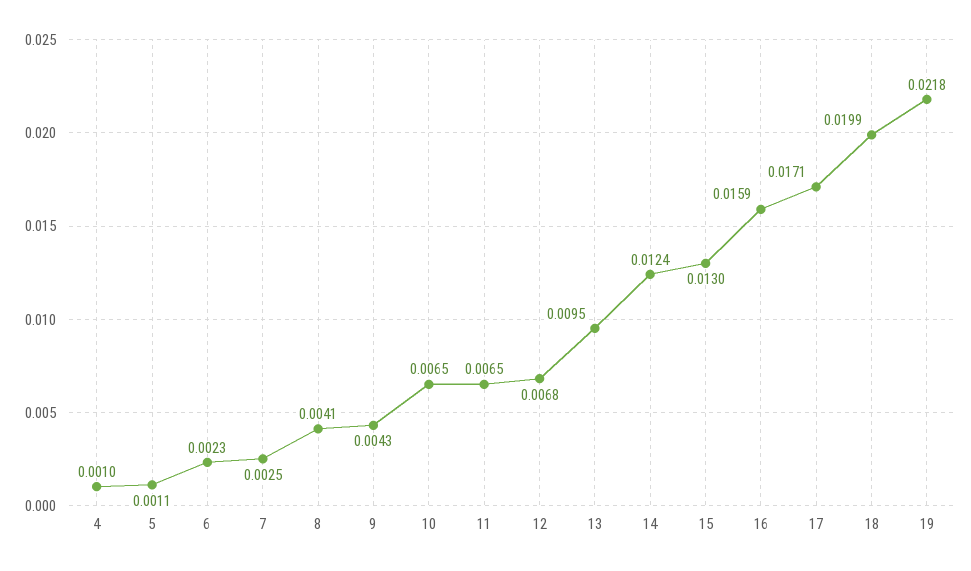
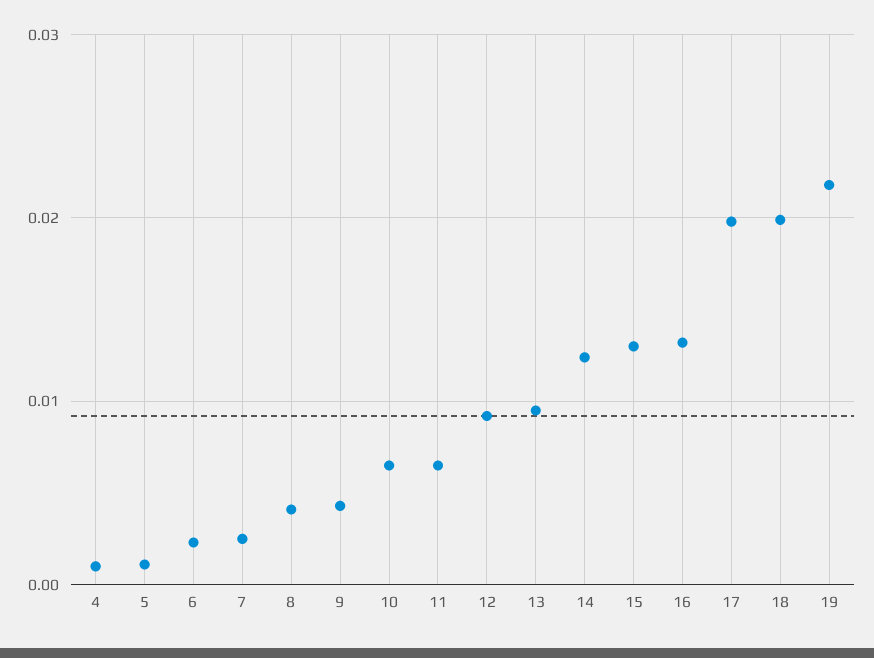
12: 0.0068 -> 0.009
16: 0.0159 -> 0.013
17: 0.0171 -> 0.02

